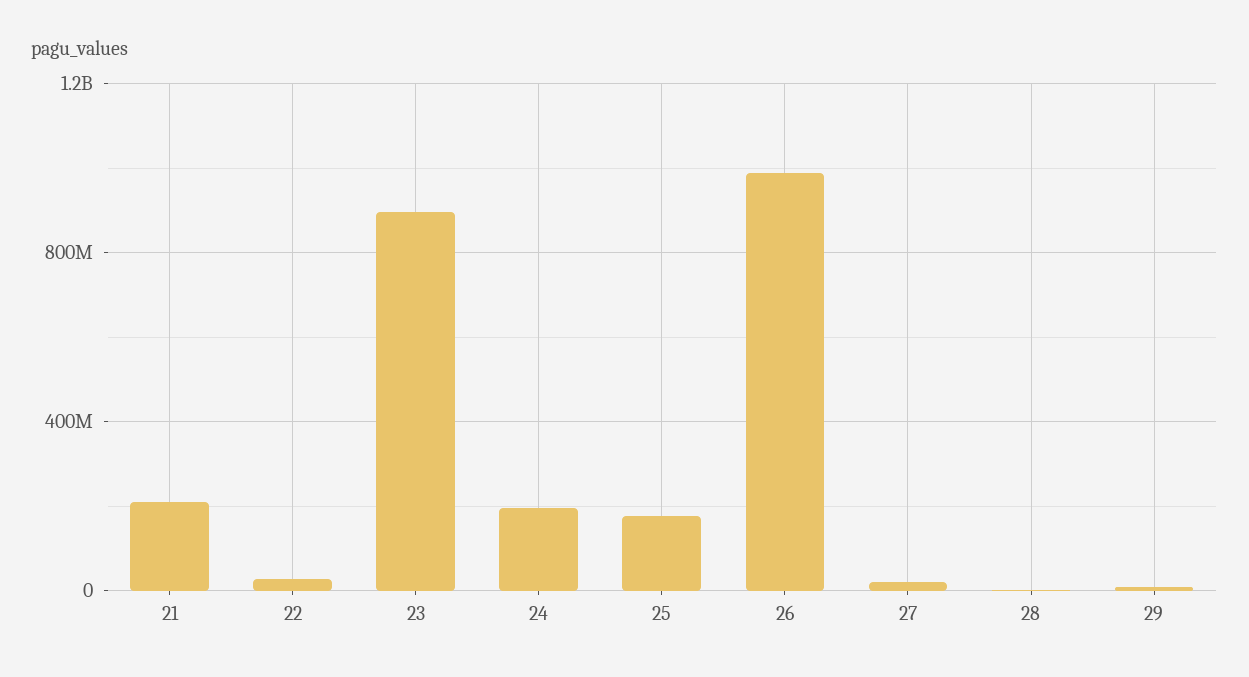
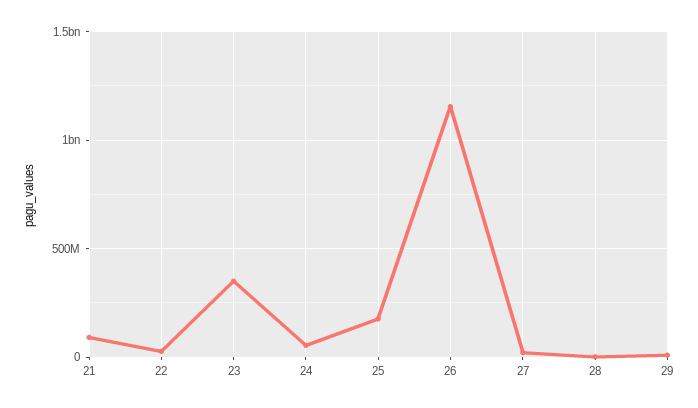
21: 200000000 -> 100000000
23: 900000000 -> 350000000
24: 200000000 -> 50000000
26: 1000000000 -> 1150000000

